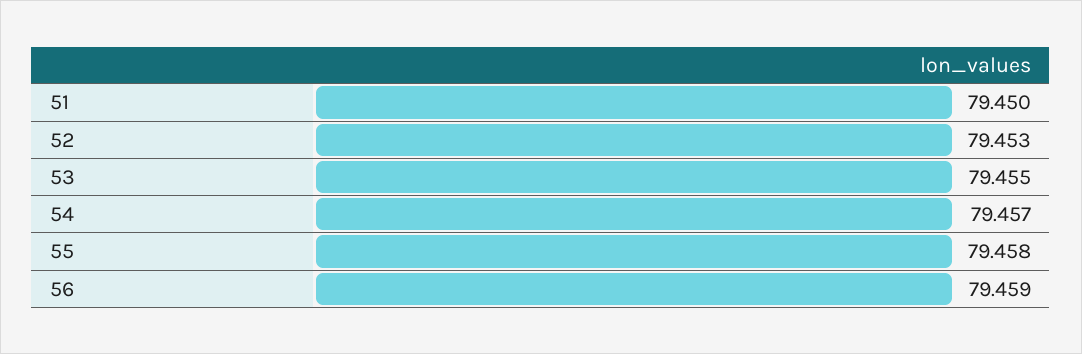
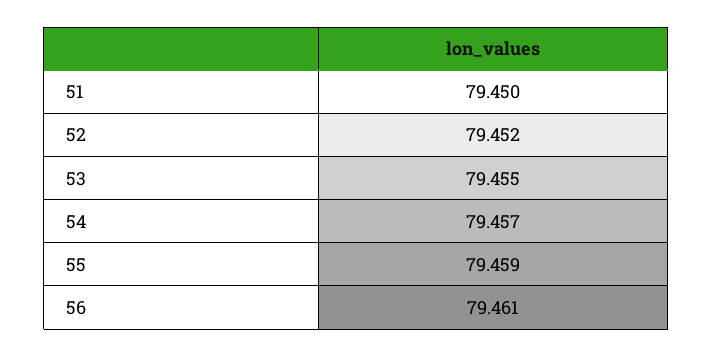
52: 79.453 -> 79.452
55: 79.458 -> 79.459
56: 79.459 -> 79.461

